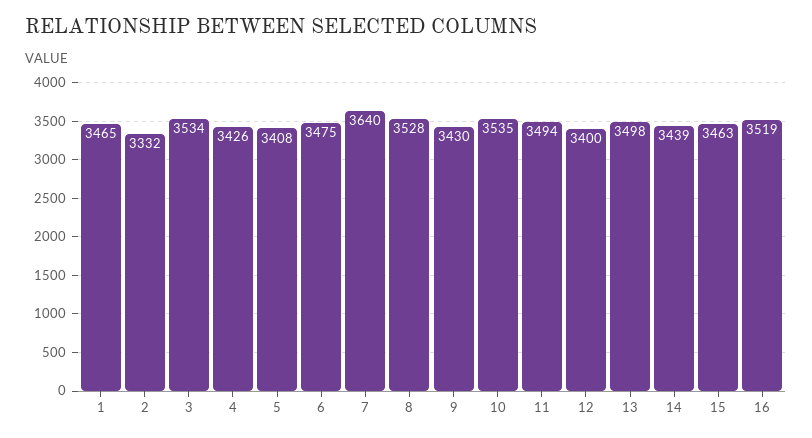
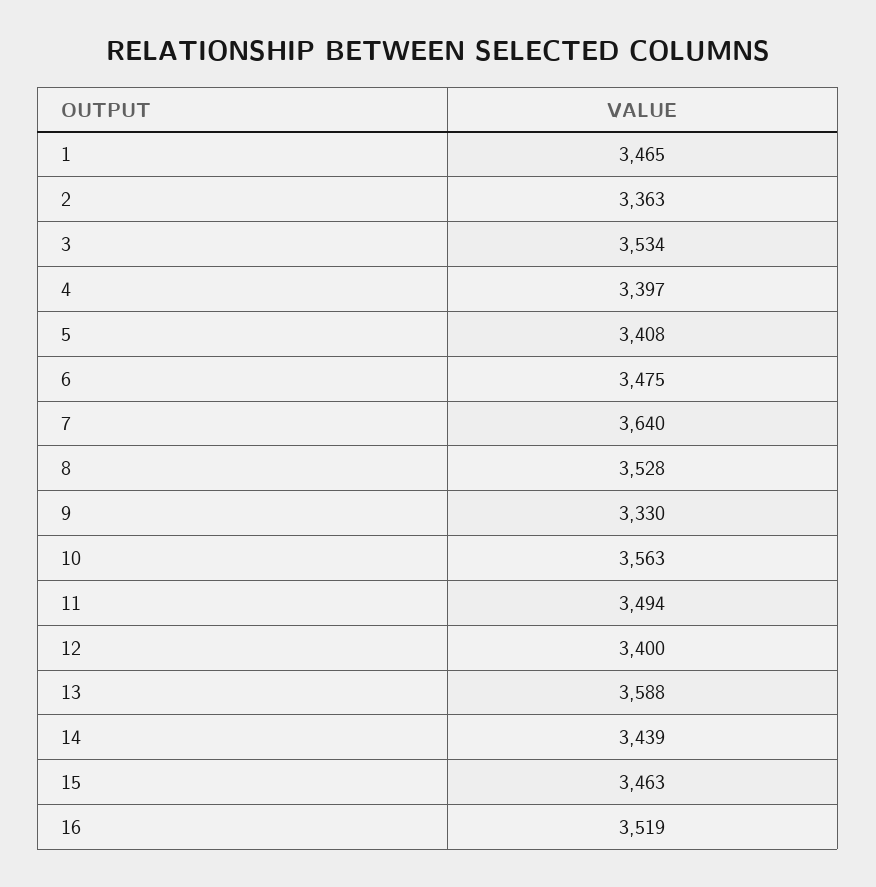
2: 3332 -> 3363
4: 3426 -> 3397
9: 3430 -> 3330
10: 3535 -> 3563
13: 3498 -> 3588

